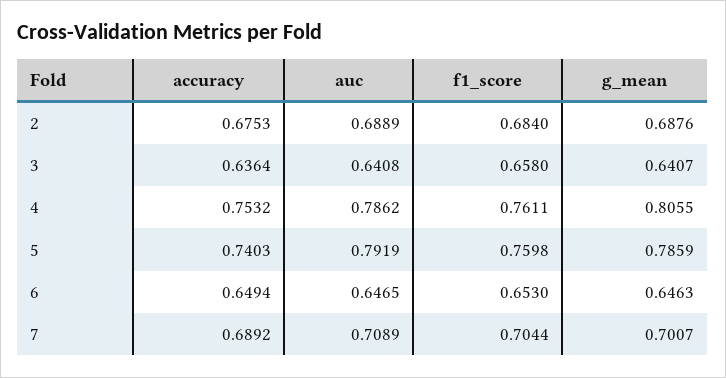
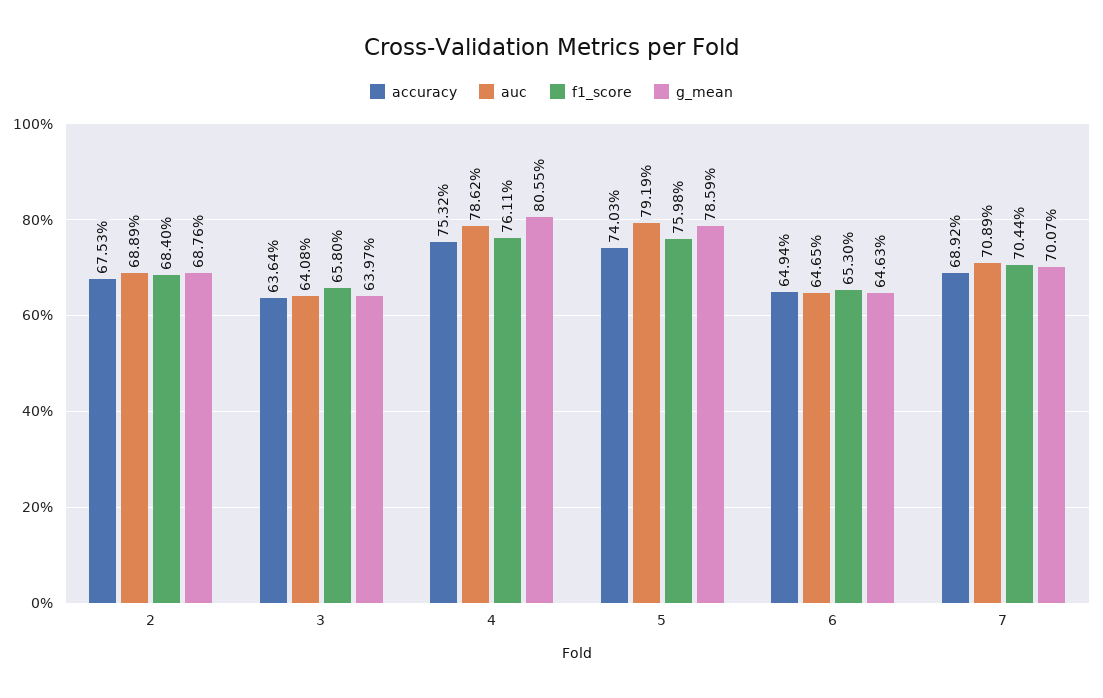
g_mean, 3: 0.6407 -> 0.6397

